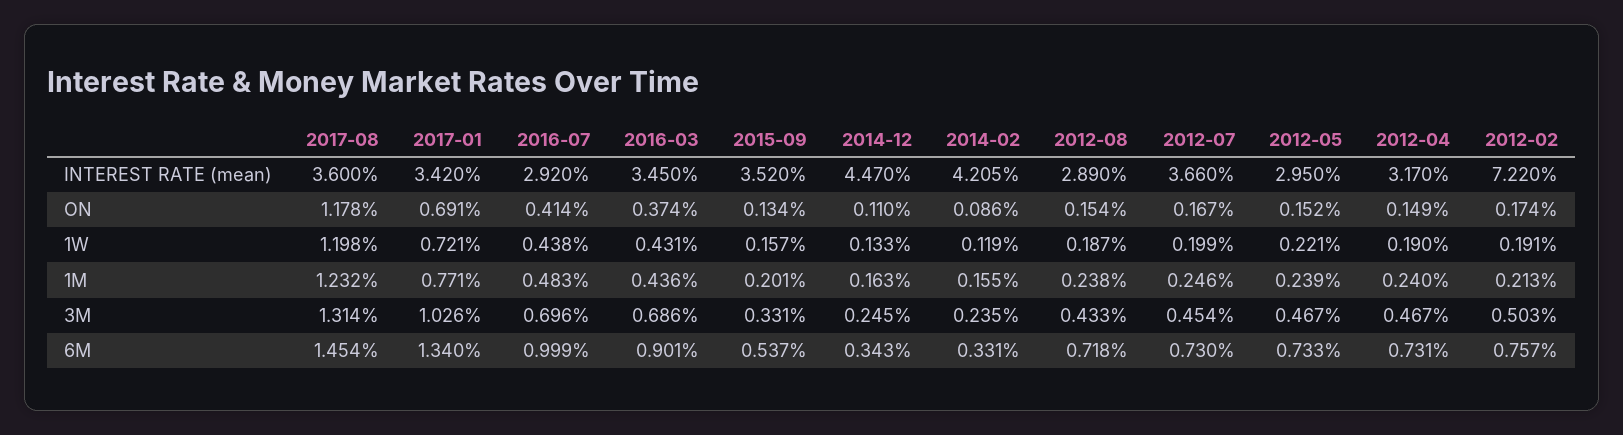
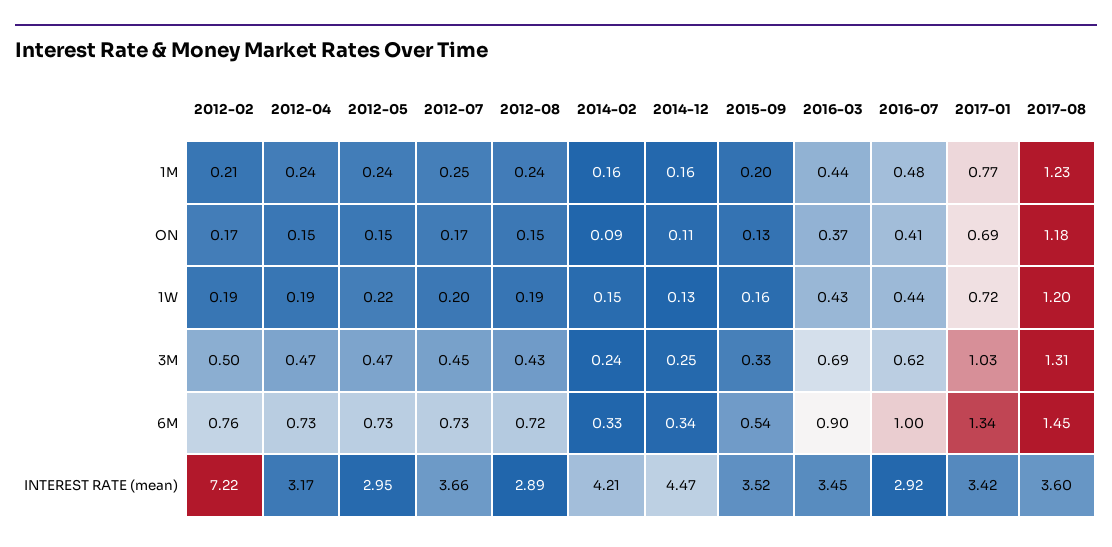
2014-02, 1W: 0.119 -> 0.15
2016-07, 3M: 0.696 -> 0.62

